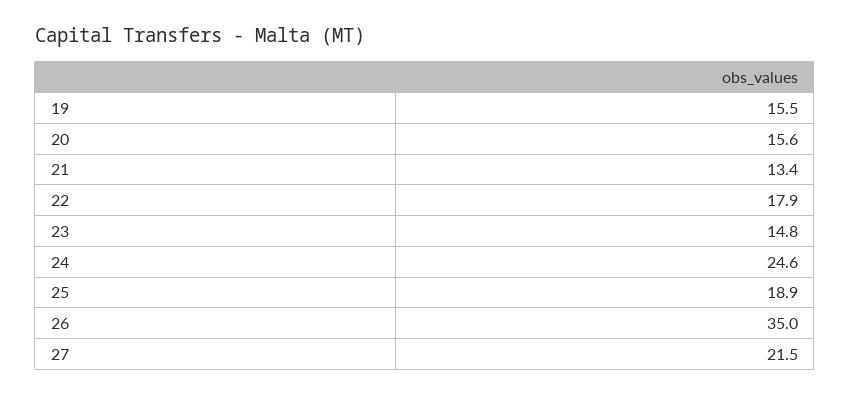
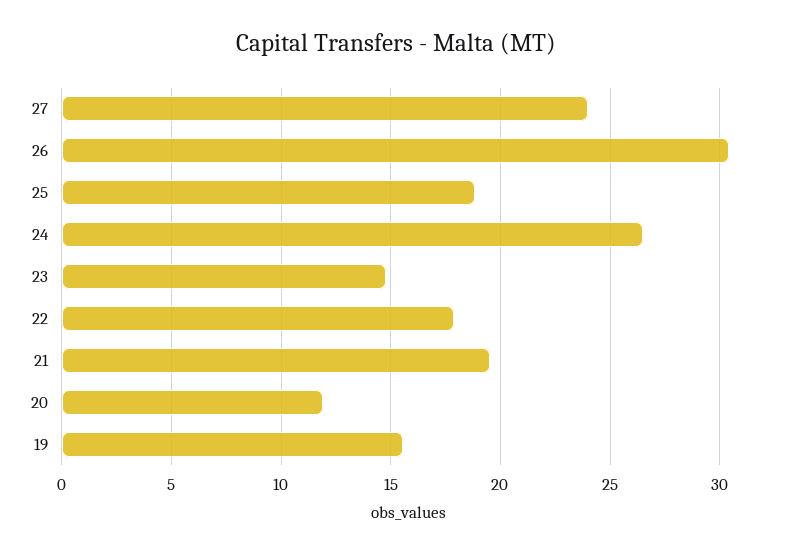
20: 15.6 -> 12
21: 13.4 -> 19.5
24: 24.6 -> 26.5
26: 35 -> 30.5
27: 21.5 -> 24

